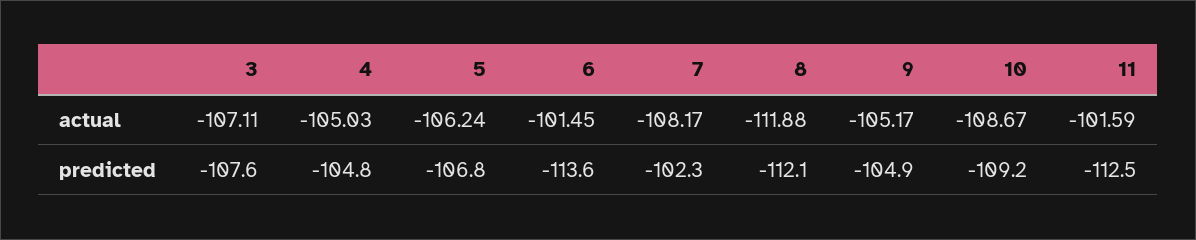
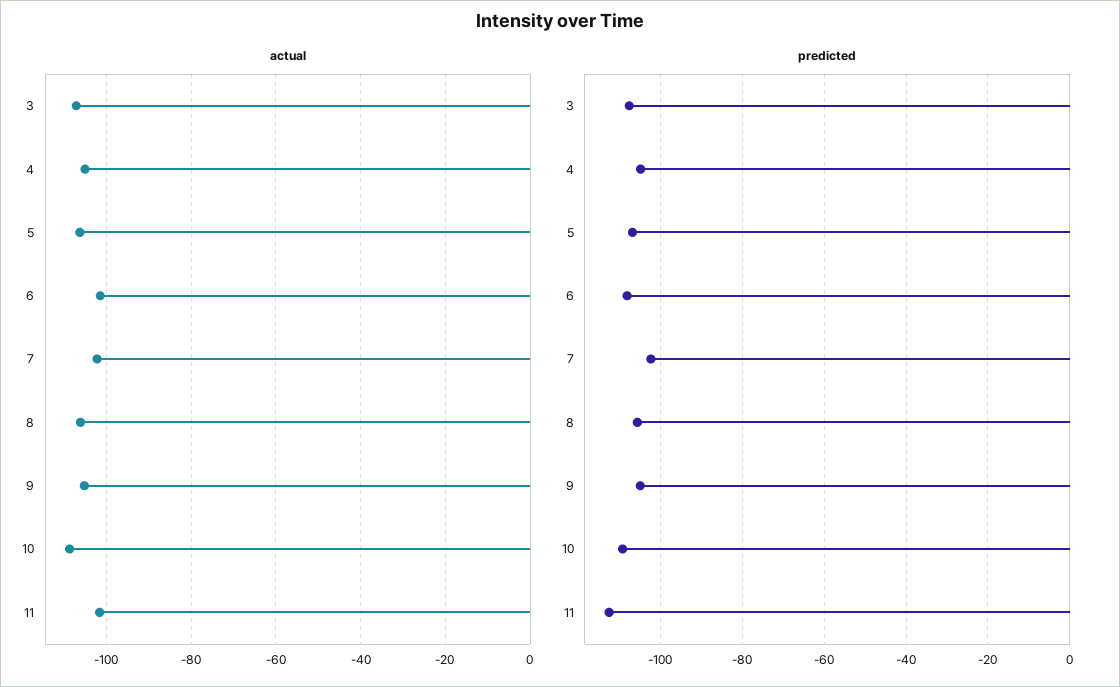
actual, 7: -108.17 -> -102
actual, 8: -111.88 -> -106
predicted, 6: -113.6 -> -108
predicted, 8: -112.1 -> -106

